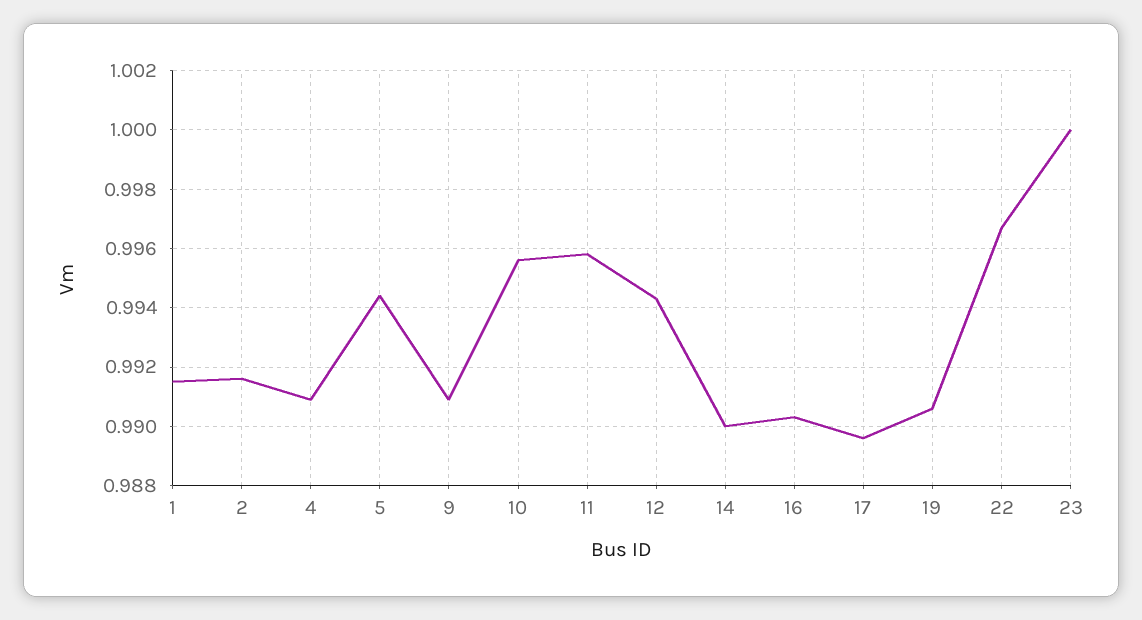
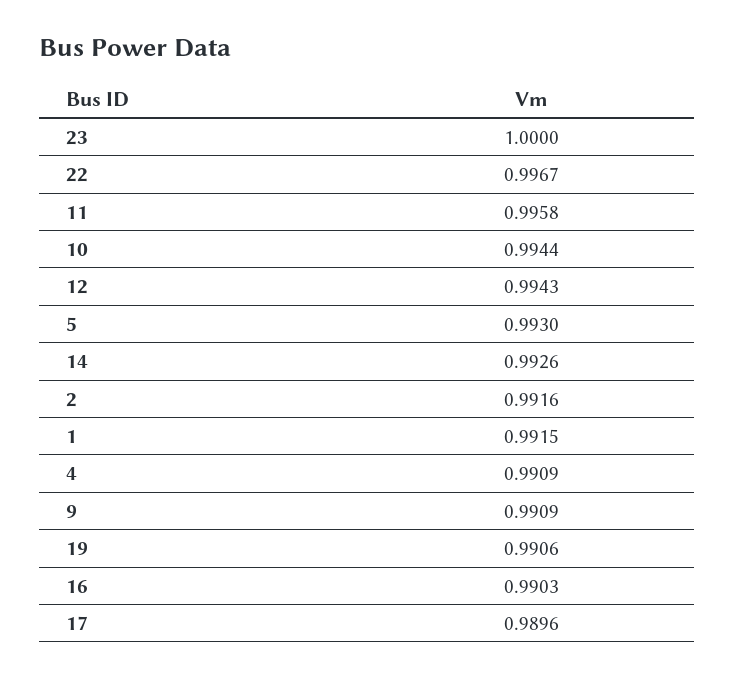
5: 0.9945 -> 0.993
10: 0.9955 -> 0.9944
14: 0.99 -> 0.9926

